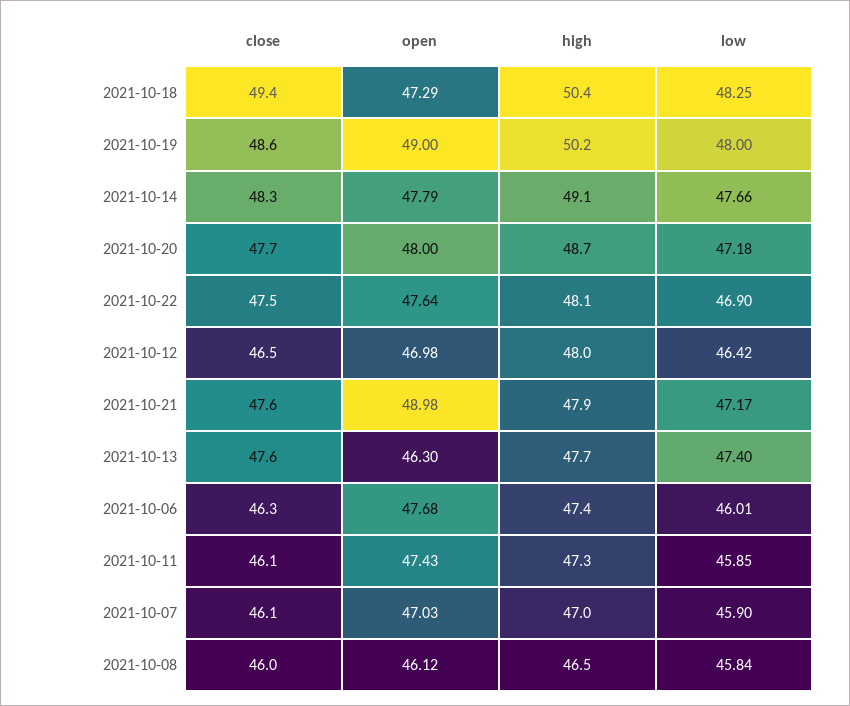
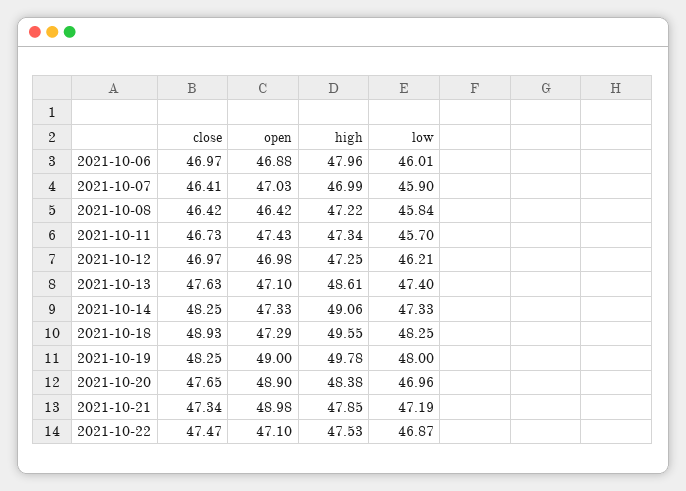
close, 2021-10-18: 49.4 -> 48.93
high, 2021-10-18: 50.4 -> 49.55
close, 2021-10-19: 48.6 -> 48.25
high, 2021-10-19: 50.2 -> 49.78
open, 2021-10-14: 47.79 -> 47.33
low, 2021-10-14: 47.66 -> 47.33
open, 2021-10-20: 48 -> 48.9
high, 2021-10-20: 48.7 -> 48.38
low, 2021-10-20: 47.18 -> 46.96
open, 2021-10-22: 47.64 -> 47.1
high, 2021-10-22: 48.1 -> 47.53
low, 2021-10-22: 46.9 -> 46.87
close, 2021-10-12: 46.5 -> 46.97
high, 2021-10-12: 48 -> 47.25
low, 2021-10-12: 46.42 -> 46.21
close, 2021-10-21: 47.6 -> 47.34
low, 2021-10-21: 47.17 -> 47.19
open, 2021-10-13: 46.3 -> 47.1
high, 2021-10-13: 47.7 -> 48.61
close, 2021-10-06: 46.3 -> 46.97
open, 2021-10-06: 47.68 -> 46.88
high, 2021-10-06: 47.4 -> 47.96
close, 2021-10-11: 46.1 -> 46.73
low, 2021-10-11: 45.85 -> 45.7
close, 2021-10-07: 46.1 -> 46.41
close, 2021-10-08: 46 -> 46.42
open, 2021-10-08: 46.12 -> 46.42
high, 2021-10-08: 46.5 -> 47.22

